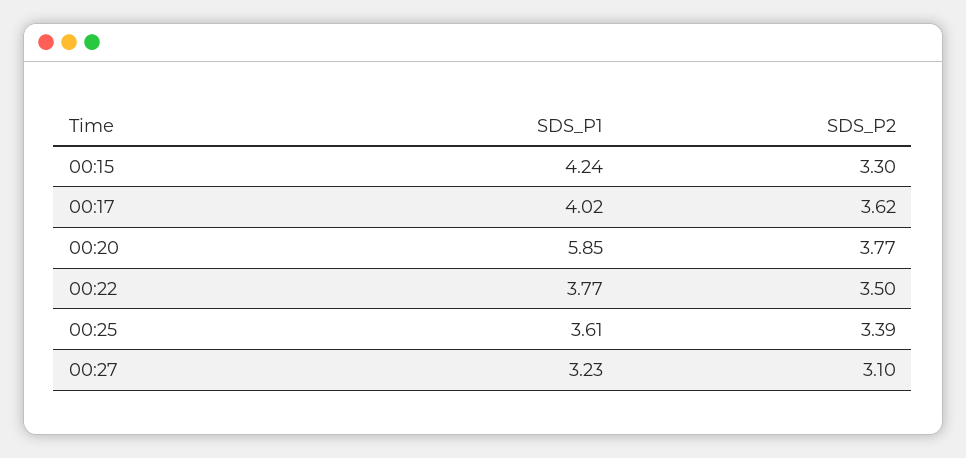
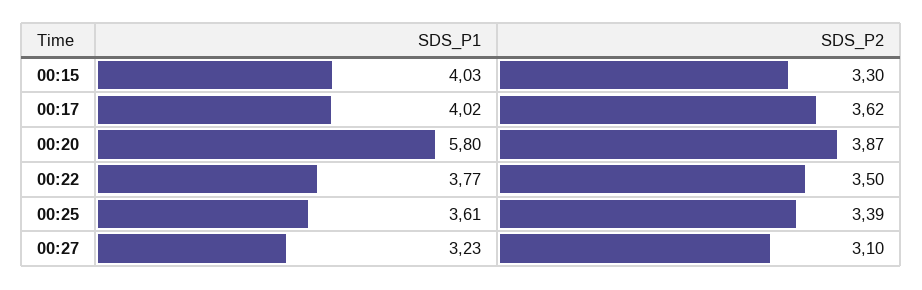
SDS_P1, 00:15: 4.24 -> 4.03
SDS_P1, 00:20: 5.85 -> 5.8
SDS_P2, 00:20: 3.77 -> 3.87

